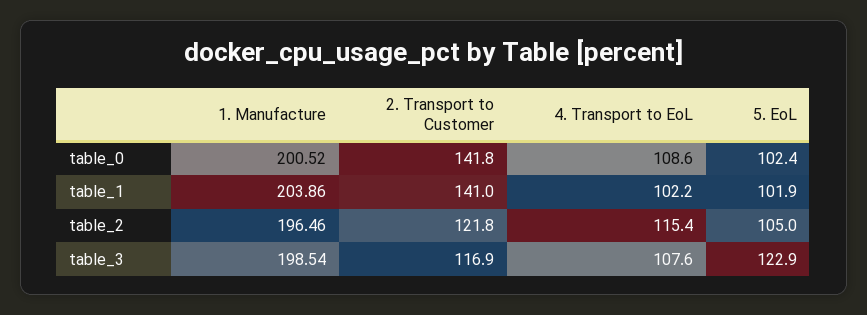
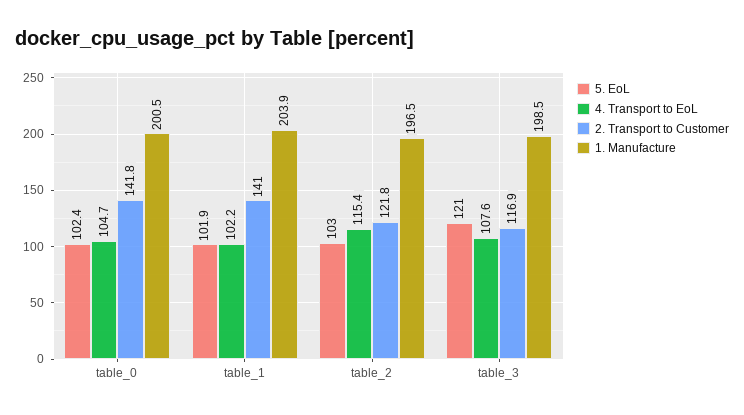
4. Transport to EoL, table_0: 108.6 -> 104.7
5. EoL, table_2: 105 -> 103
5. EoL, table_3: 122.9 -> 121

